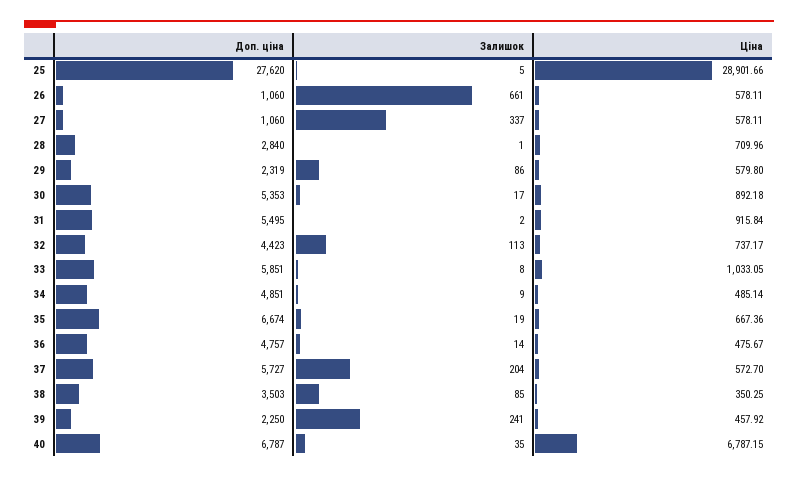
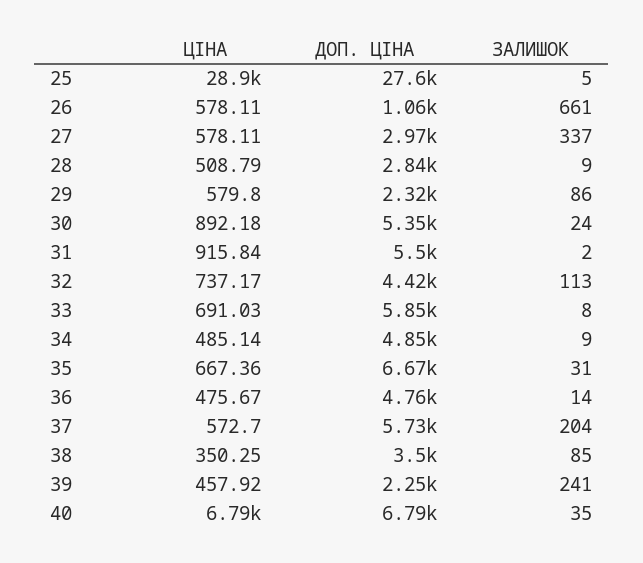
Доп. ціна, 27: 1060 -> 2970
Залишок, 28: 1 -> 9
Ціна, 28: 709.96 -> 508.79
Залишок, 30: 17 -> 24
Ціна, 33: 1033.05 -> 691.03
Залишок, 35: 19 -> 31

